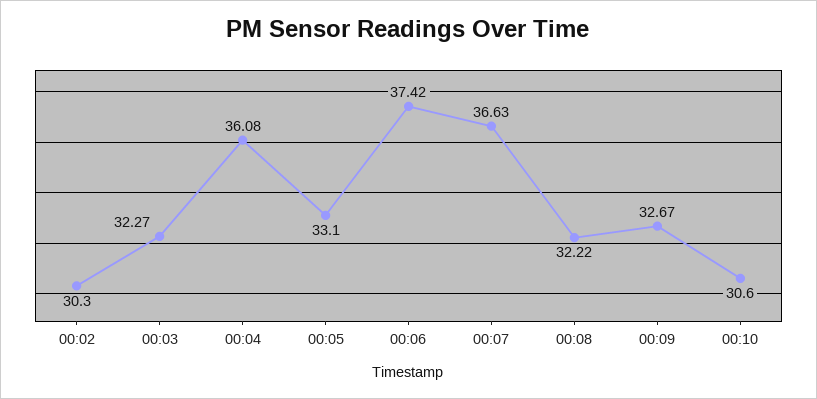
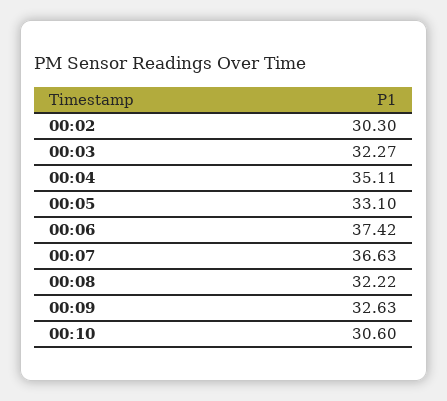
00:04: 36.08 -> 35.11
00:09: 32.67 -> 32.63

